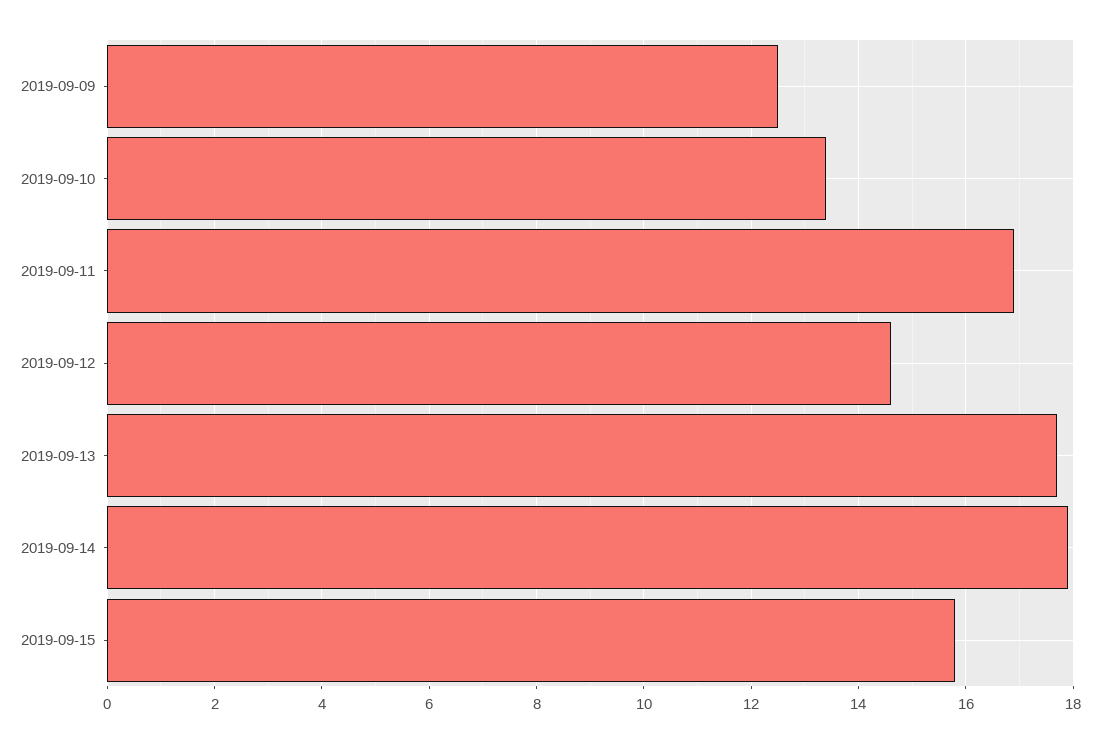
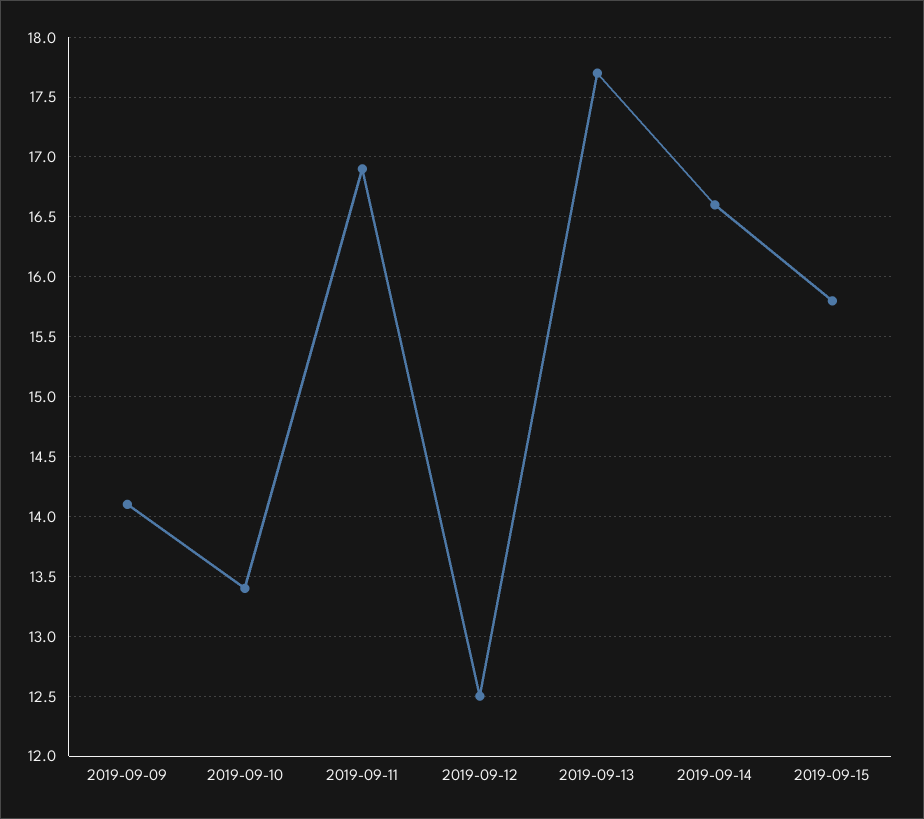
2019-09-09: 12.5 -> 14.1
2019-09-12: 14.5 -> 12.5
2019-09-14: 18 -> 16.6

